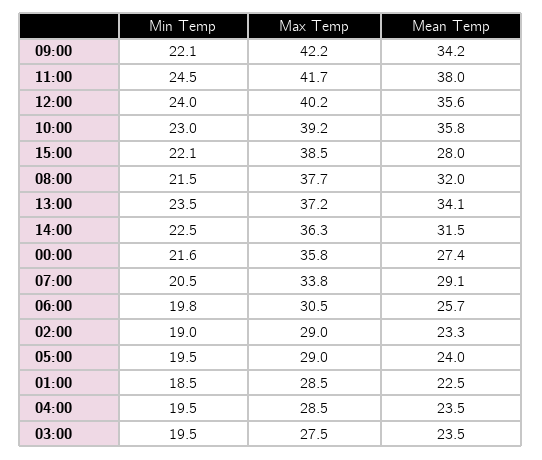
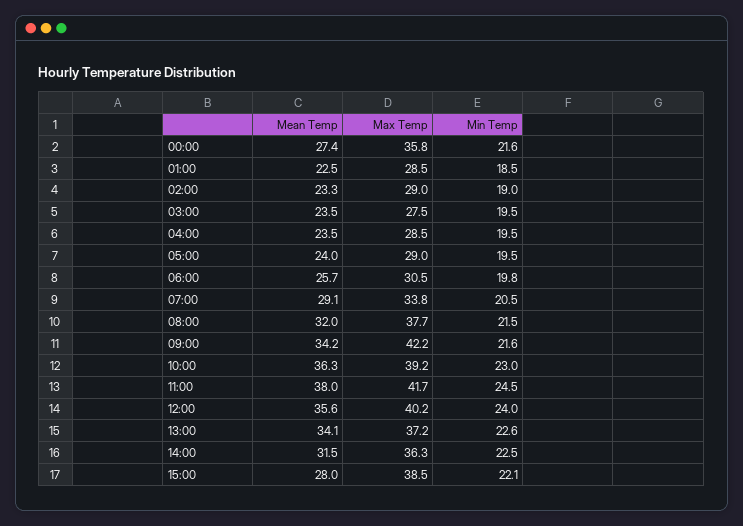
Min Temp, 09:00: 22.1 -> 21.6
Mean Temp, 10:00: 35.8 -> 36.3
Min Temp, 13:00: 23.5 -> 22.6

